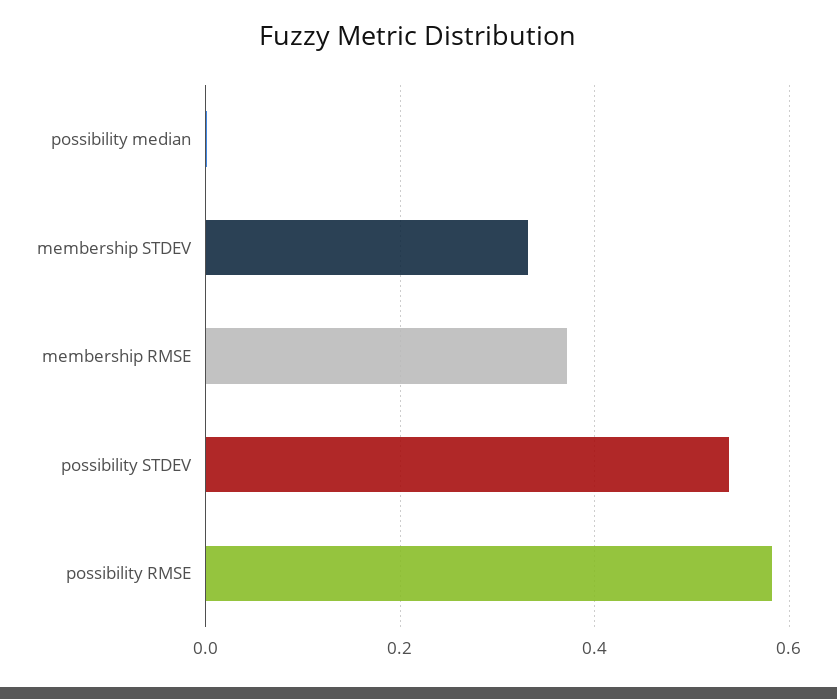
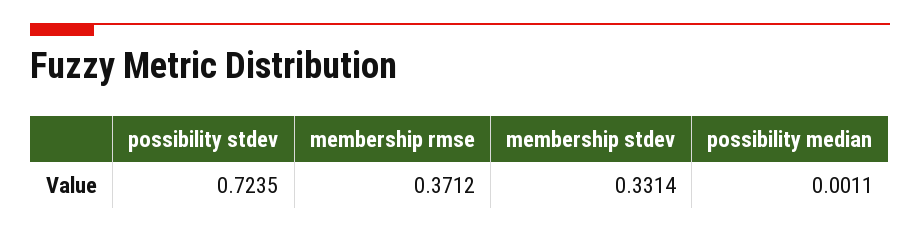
possibility STDEV: 0.54 -> 0.7235
possibility RMSE: 0.58 -> none

